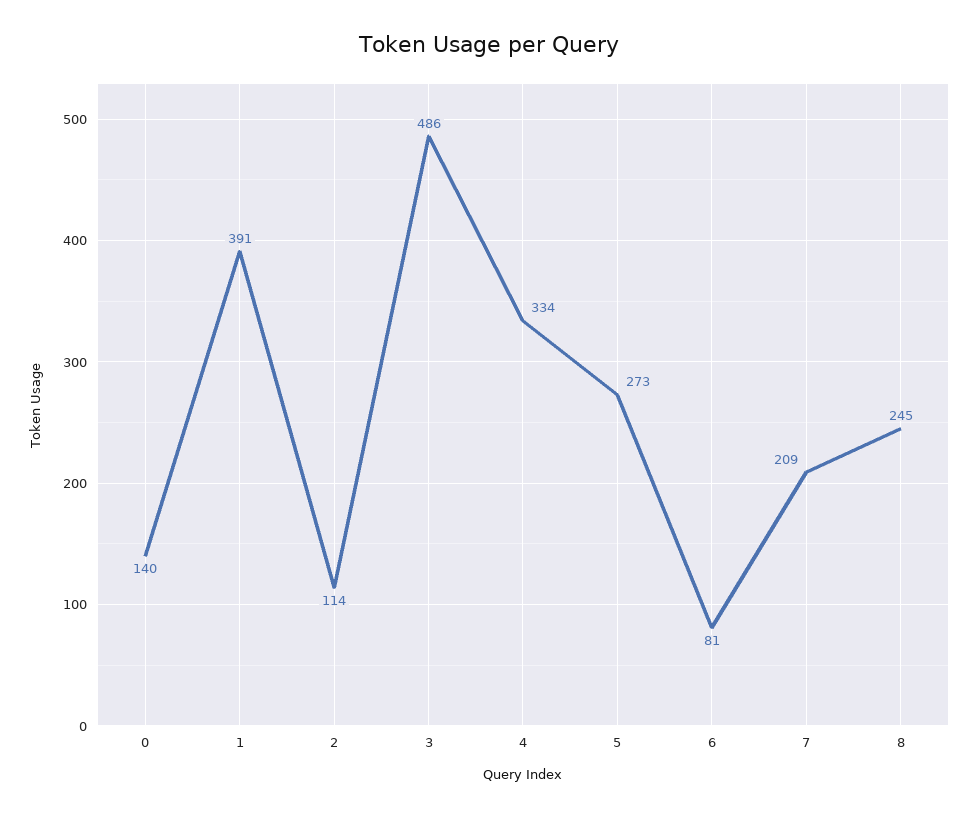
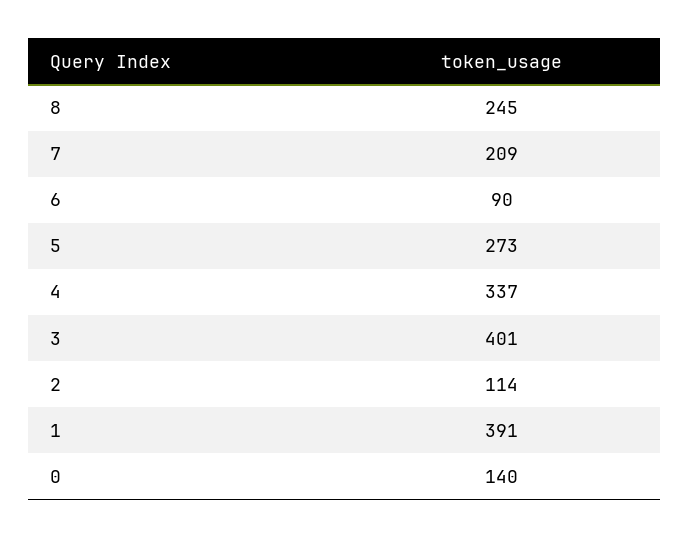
3: 486 -> 401
4: 334 -> 337
6: 81 -> 90

